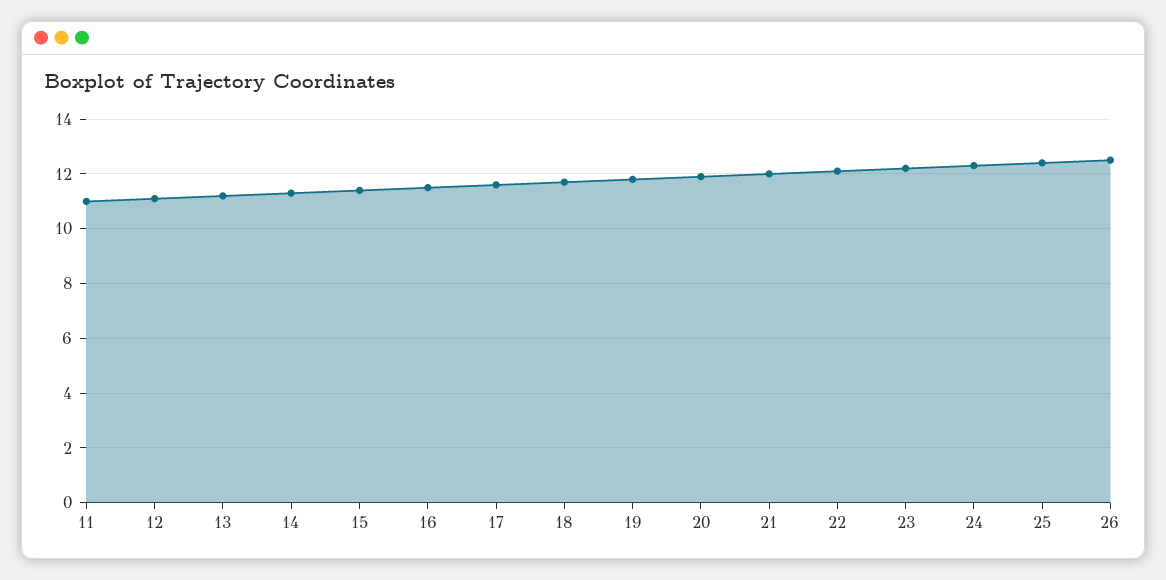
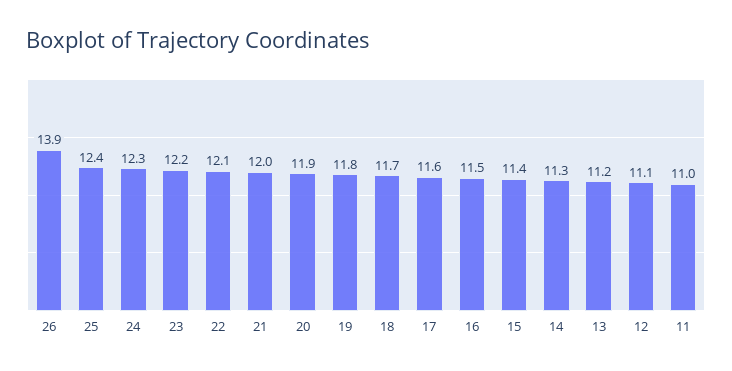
26: 12.5 -> 13.9

